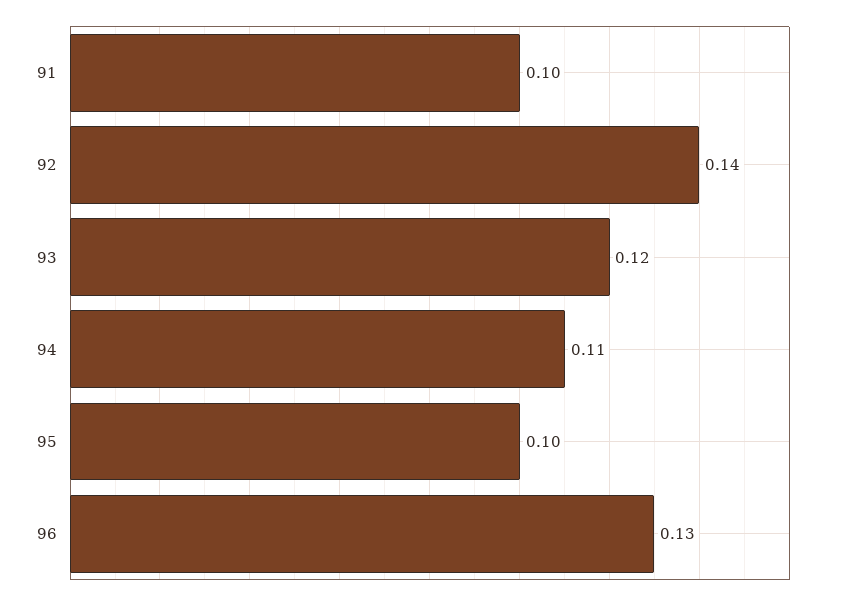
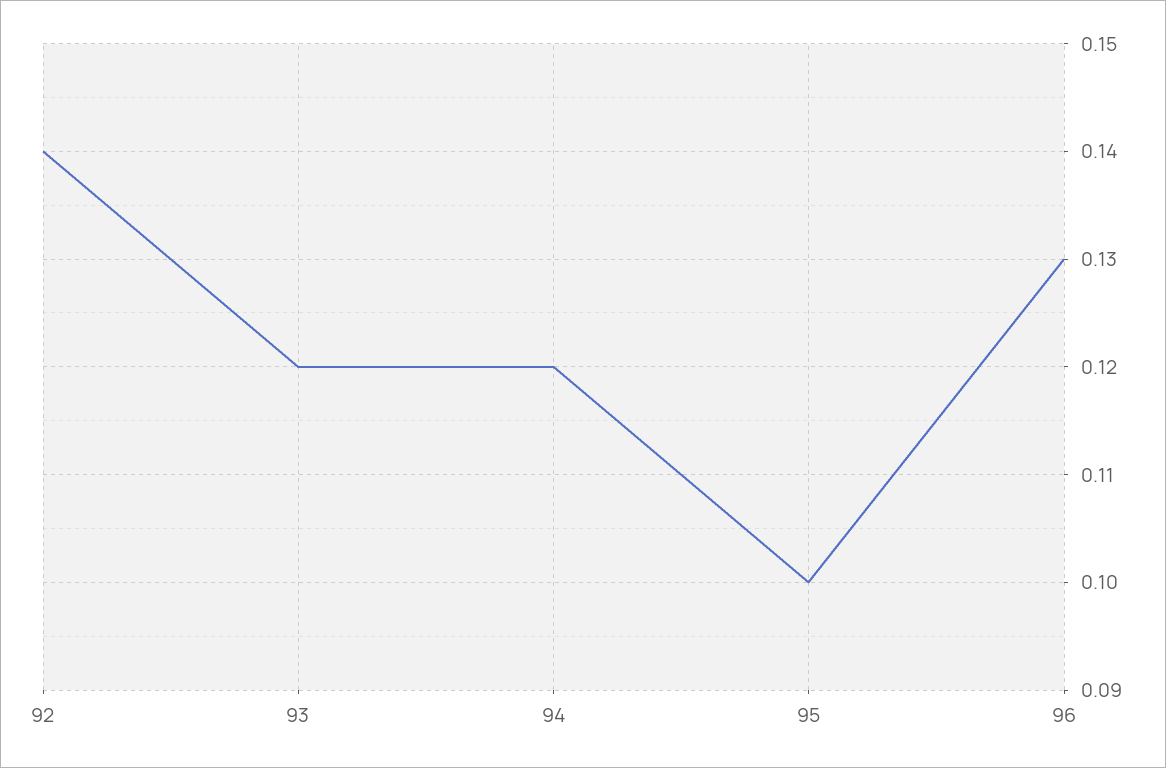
91: 0.1 -> none
94: 0.11 -> 0.12

